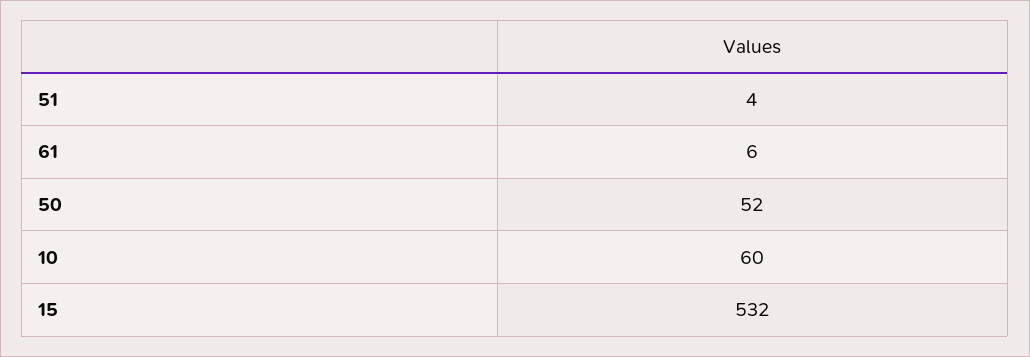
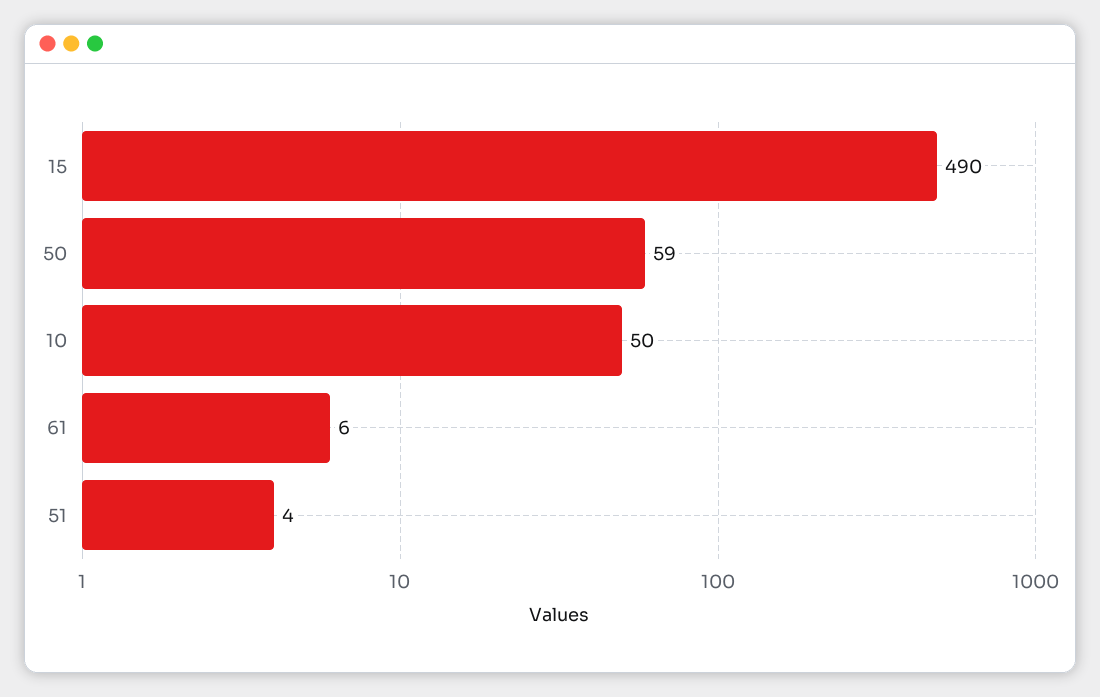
50: 52 -> 59
10: 60 -> 50
15: 532 -> 490

